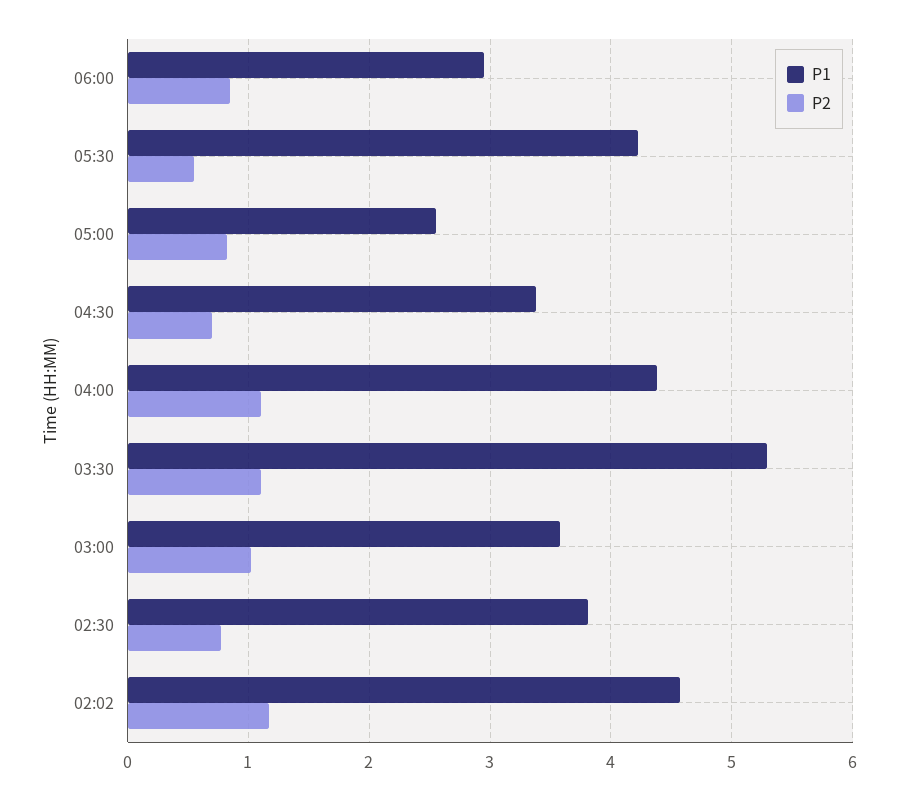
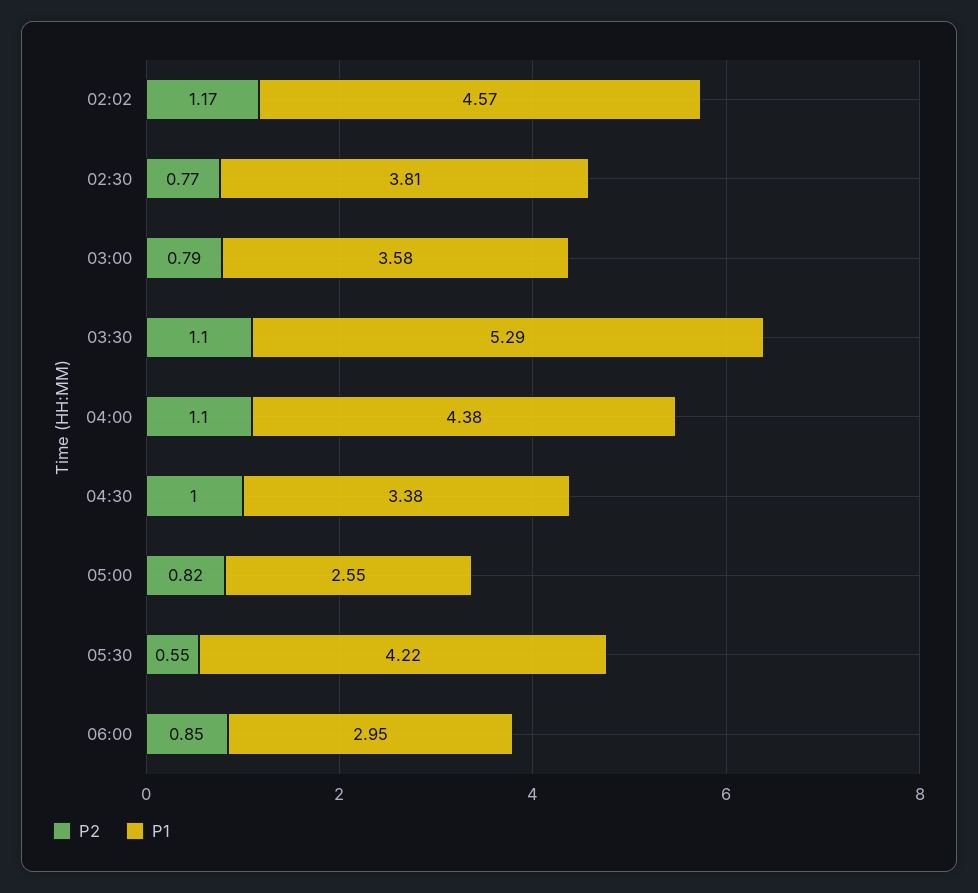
P2, 04:30: 0.7 -> 1
P2, 03:00: 1 -> 0.79

